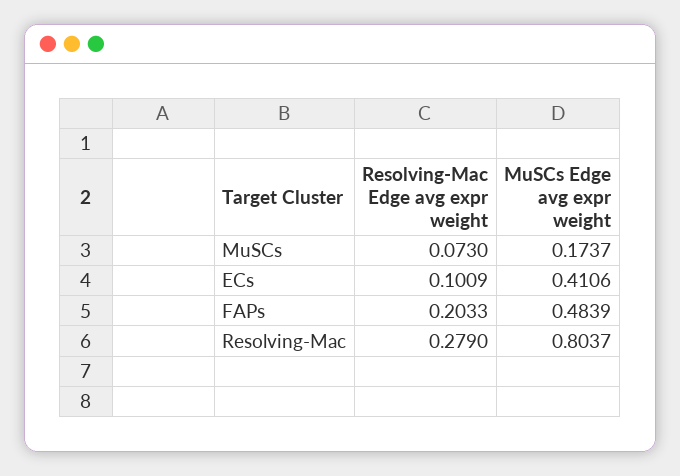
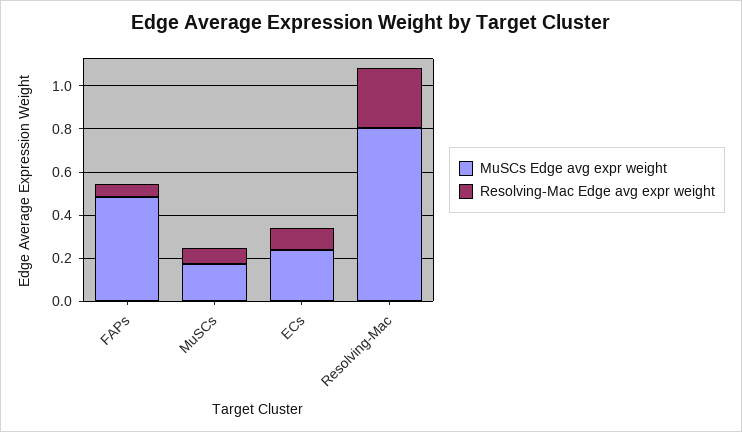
MuSCs Edge avg expr weight, ECs: 0.4106 -> 0.25
Resolving-Mac Edge avg expr weight, FAPs: 0.2033 -> 0.05

